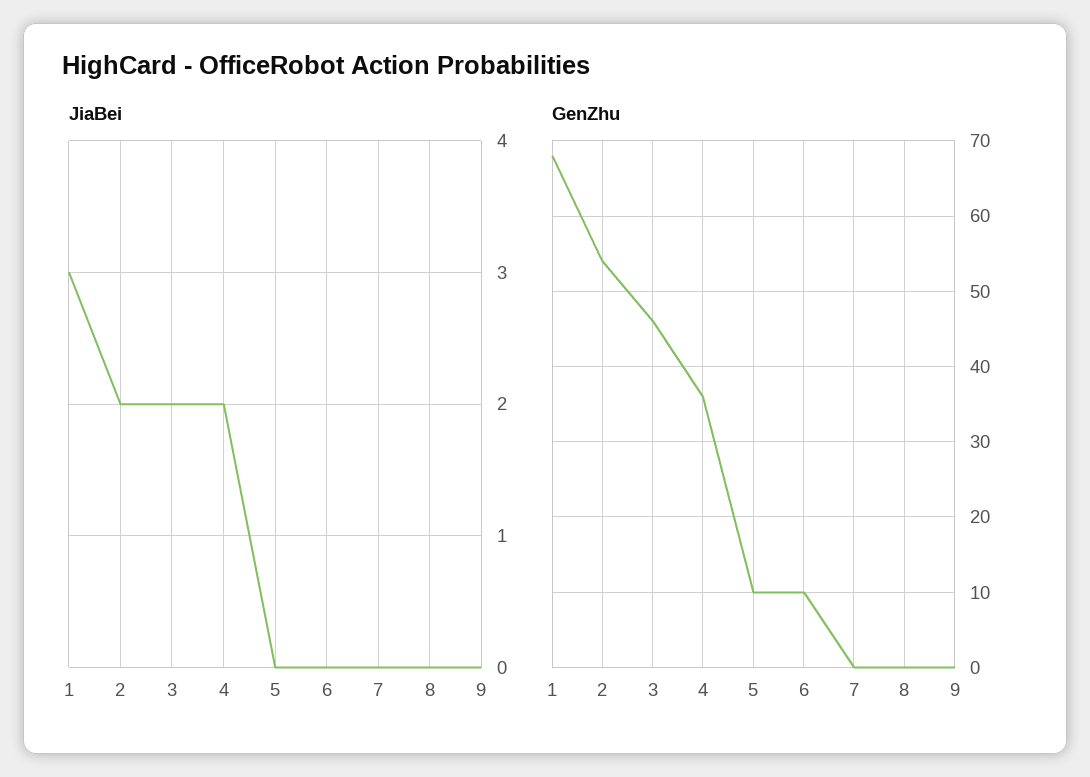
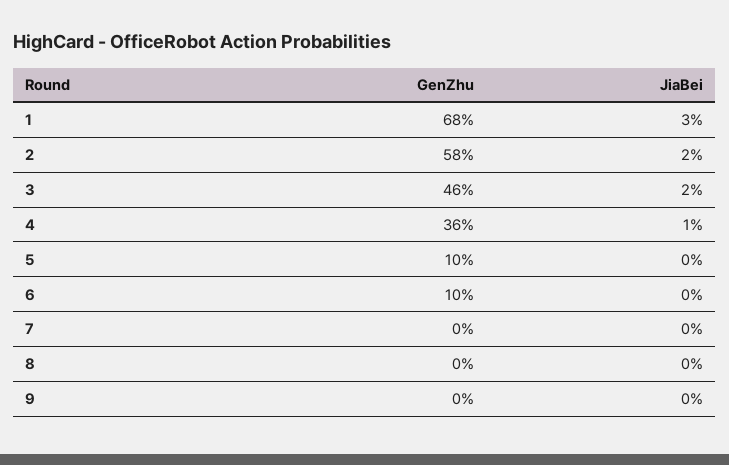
JiaBei, 4: 2 -> 1
GenZhu, 2: 54 -> 58

